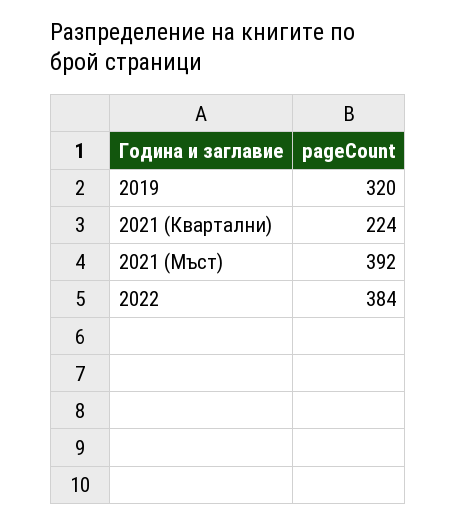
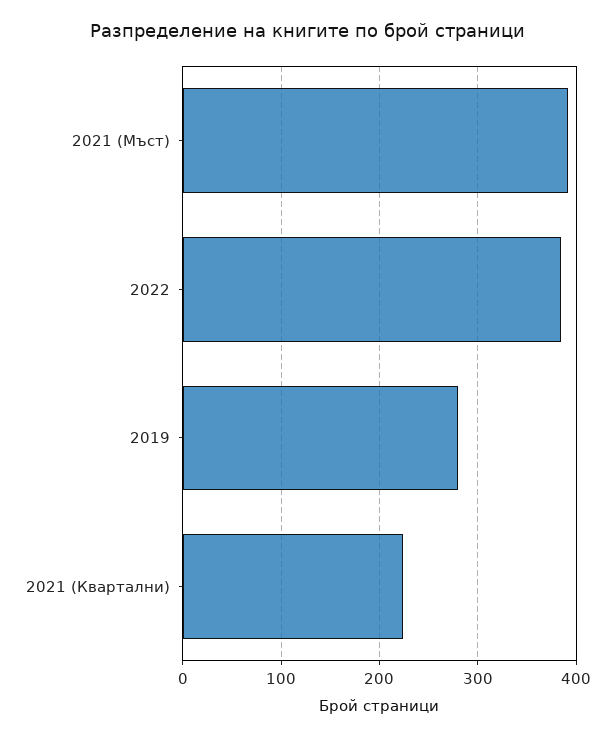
2019: 320 -> 280

